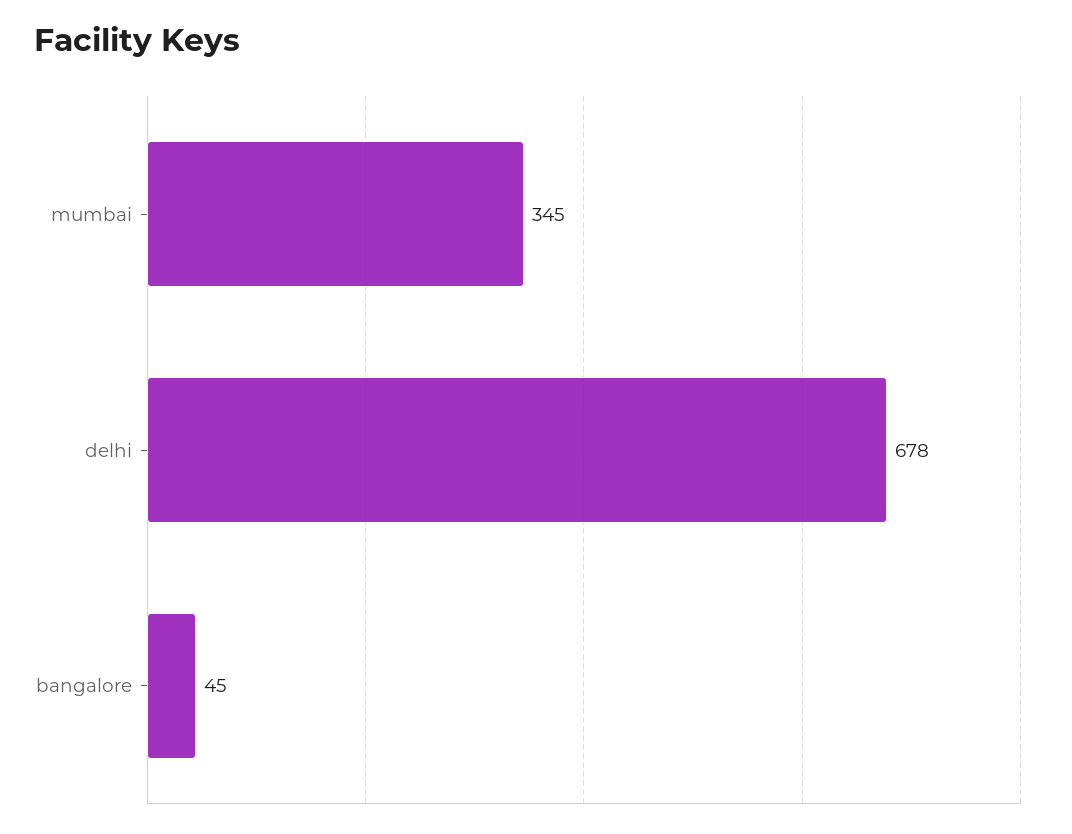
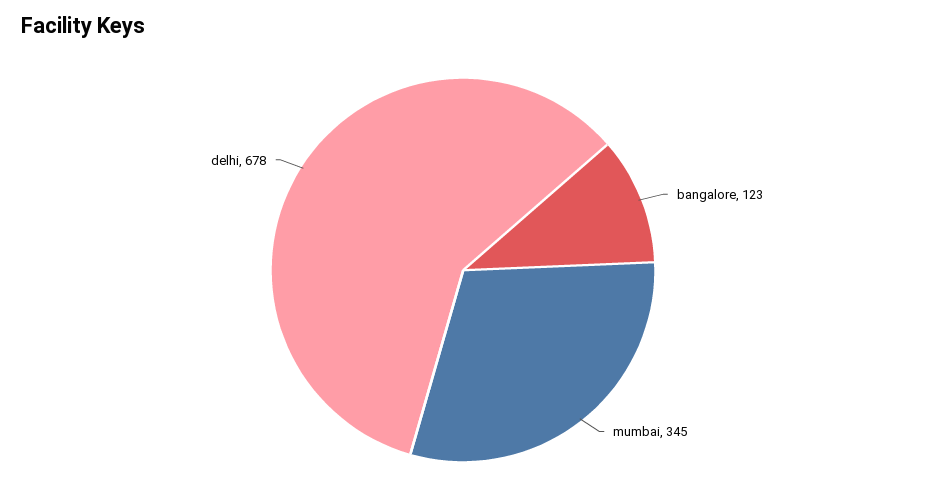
bangalore: 45 -> 123

